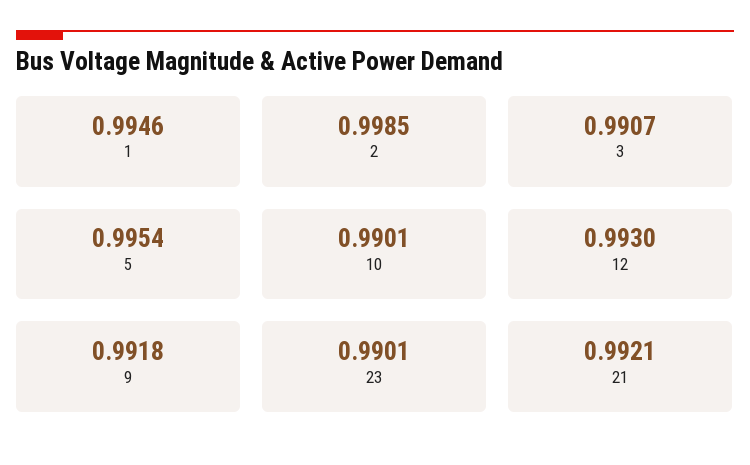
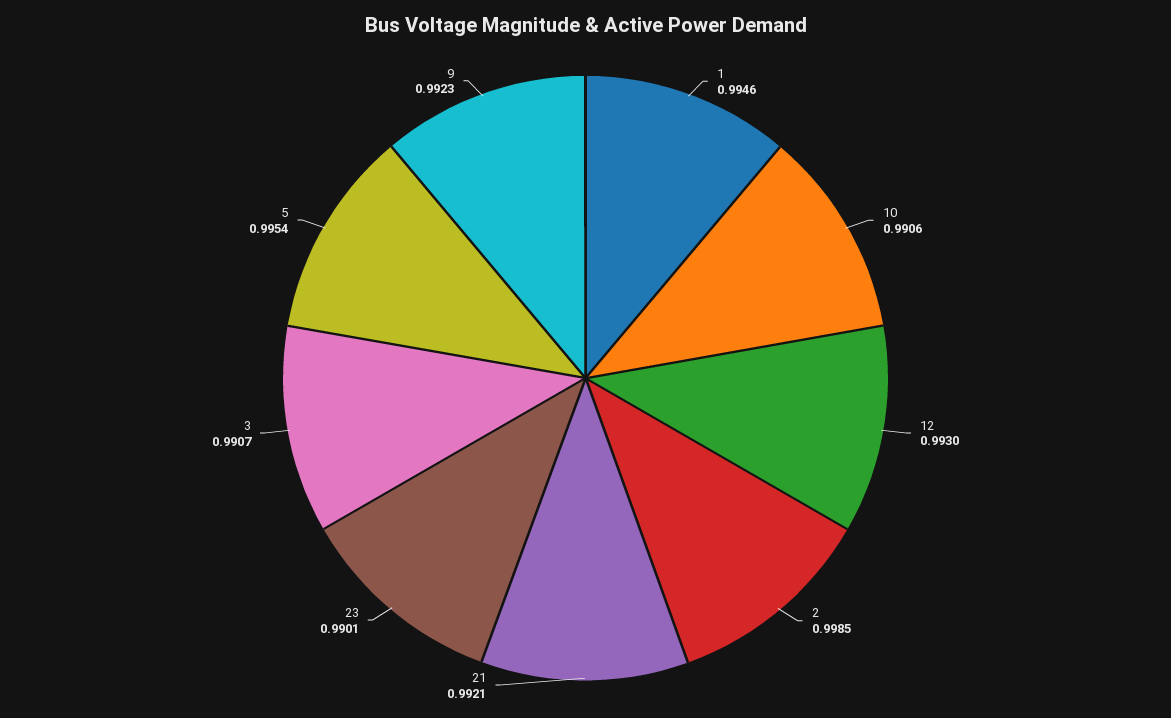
10: 0.9901 -> 0.9906
9: 0.9918 -> 0.9923

